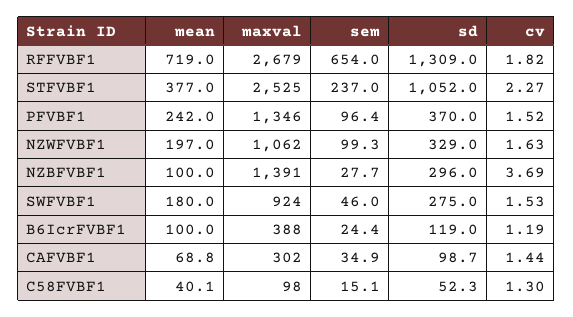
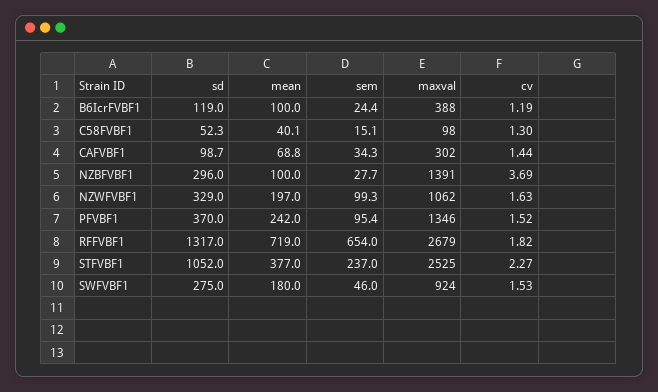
sd, RFFVBF1: 1309 -> 1317
sem, PFVBF1: 96.4 -> 95.4
sem, CAFVBF1: 34.9 -> 34.3

